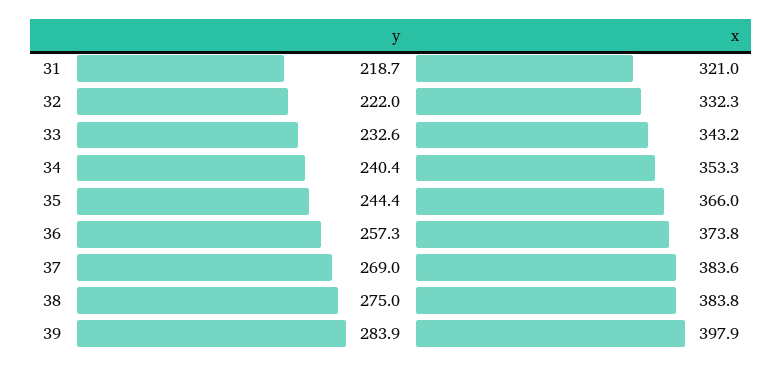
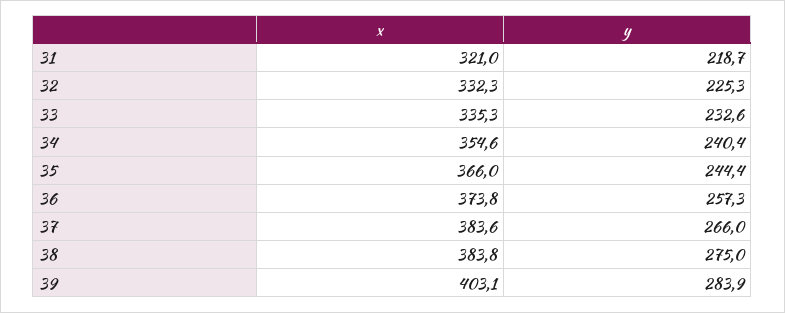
y, 32: 222 -> 225.3
x, 33: 343.2 -> 335.3
x, 34: 353.3 -> 354.6
y, 37: 269 -> 266
x, 39: 397.9 -> 403.1

